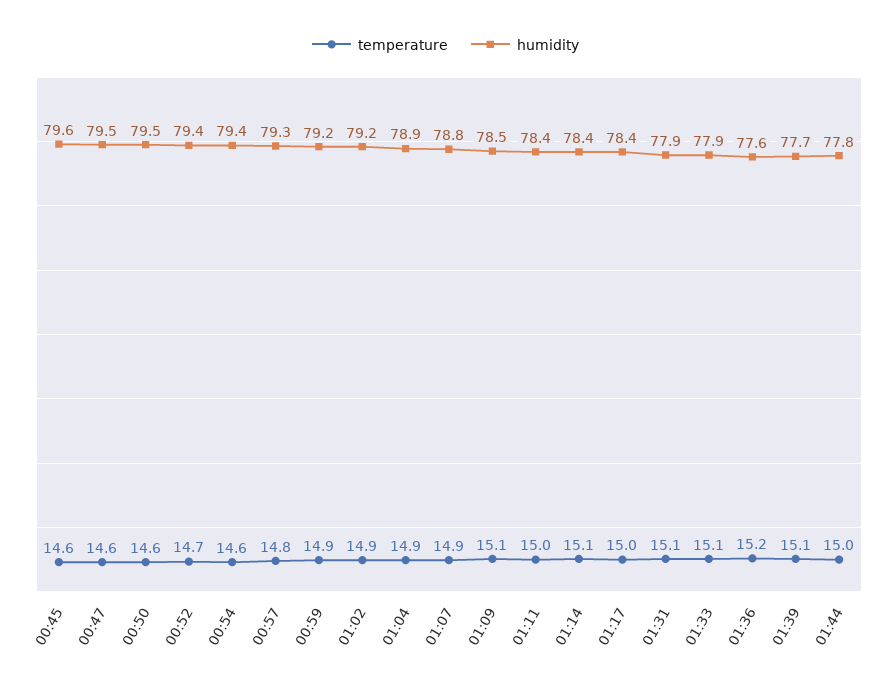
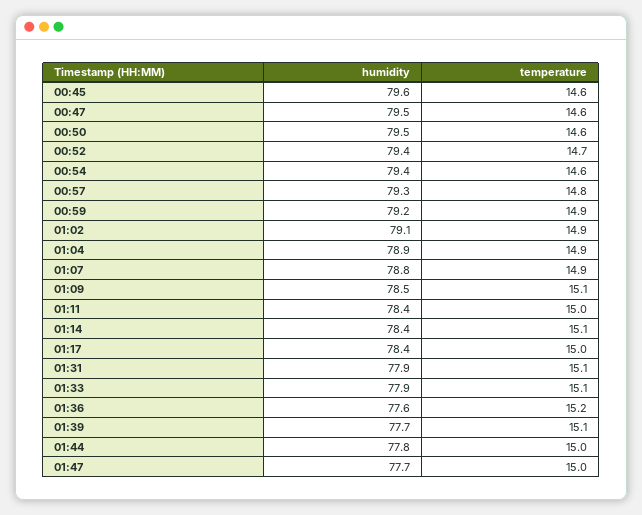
humidity, 01:02: 79.2 -> 79.1
humidity, 01:47: none -> 77.7
temperature, 01:47: none -> 15

